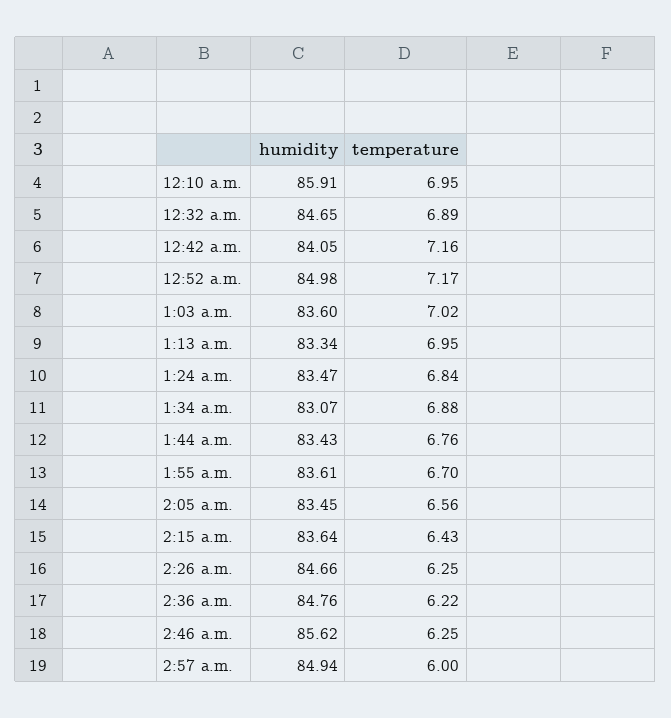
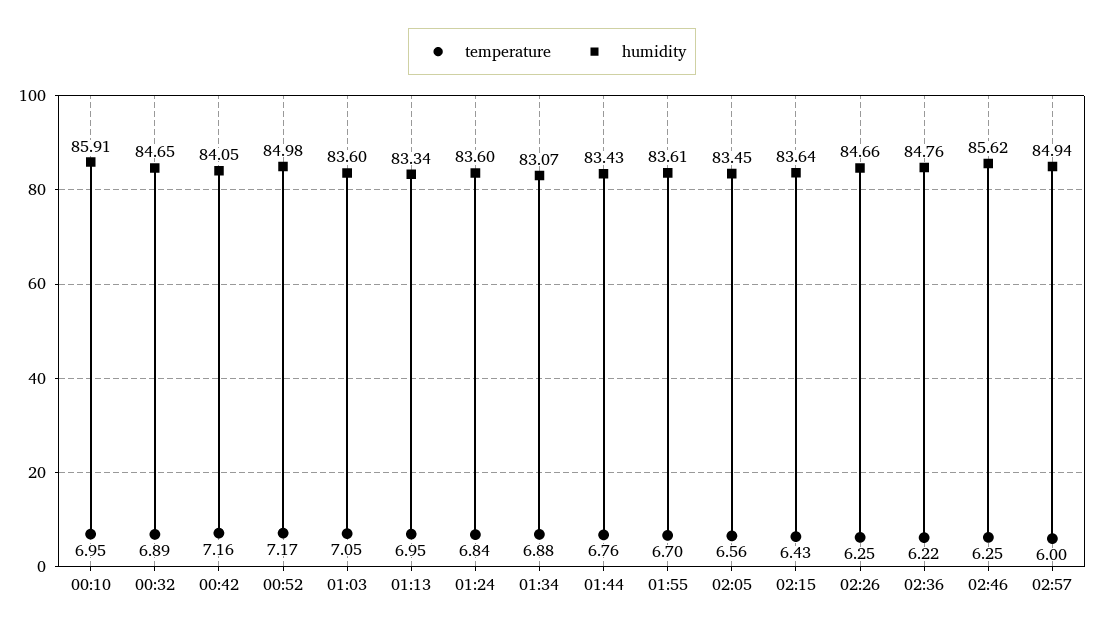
temperature, 1:03 a.m.: 7.02 -> 7.05
humidity, 1:24 a.m.: 83.47 -> 83.6

